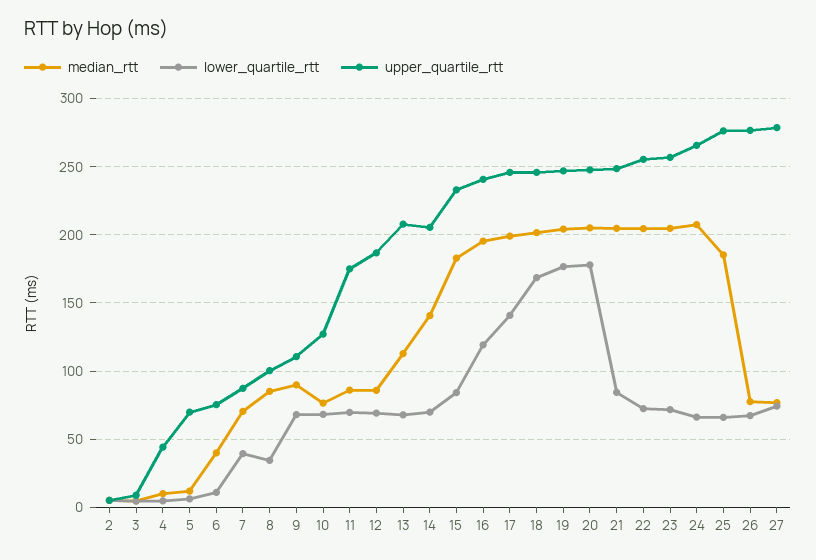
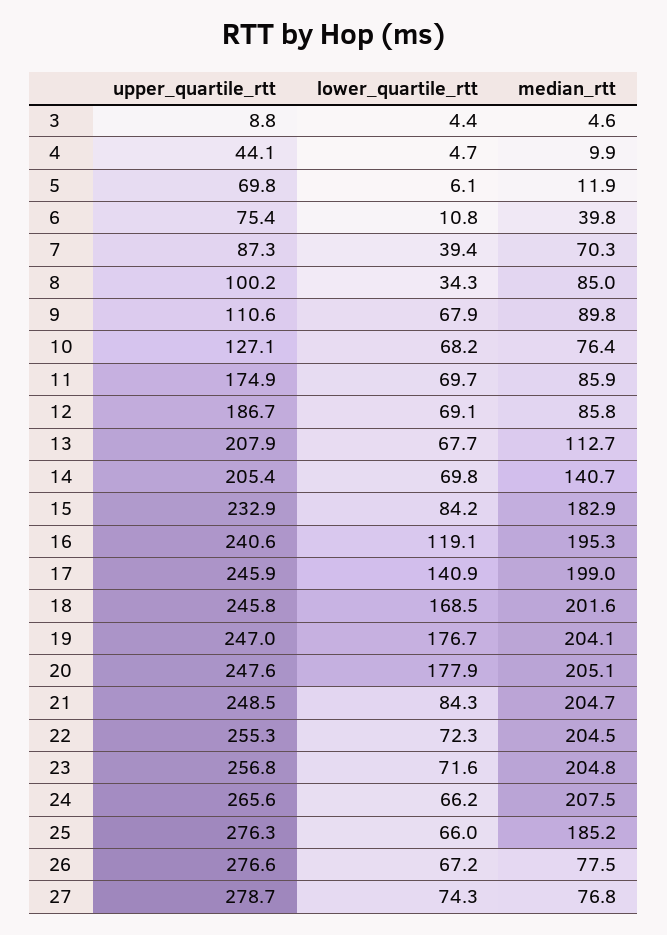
median_rtt, 2: 5 -> none
lower_quartile_rtt, 2: 5 -> none
upper_quartile_rtt, 2: 5 -> none

